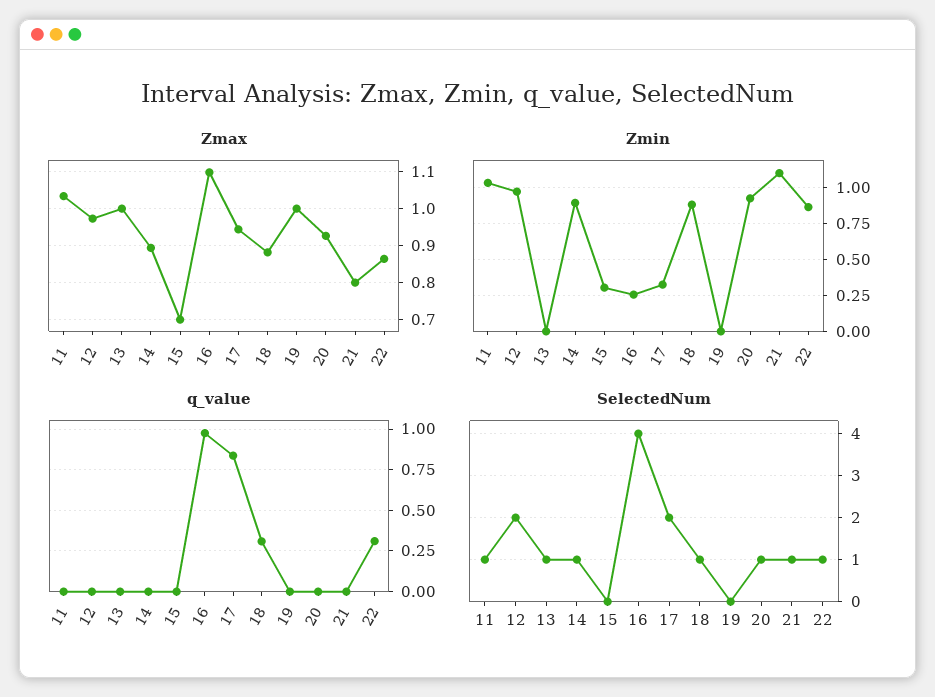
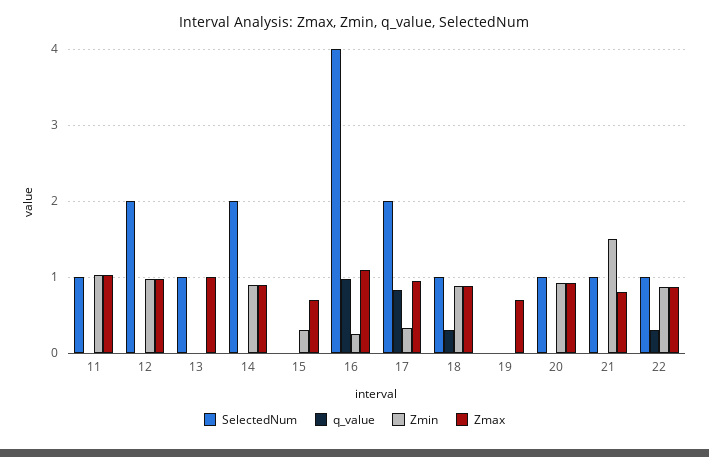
Zmax, 19: 1 -> 0.7
Zmin, 21: 1.1 -> 1.5
SelectedNum, 14: 1 -> 2

